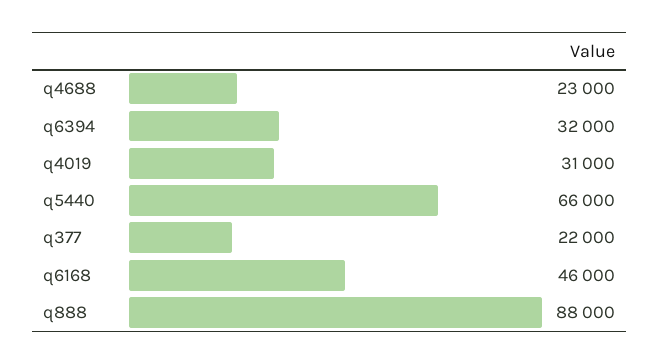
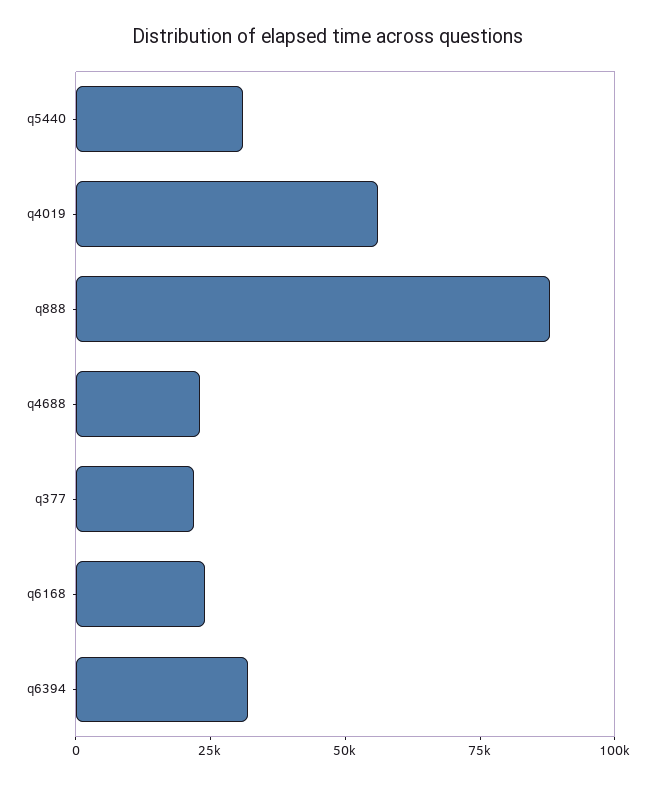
q4019: 31000 -> 55000
q5440: 66000 -> 30000
q6168: 46000 -> 25000

